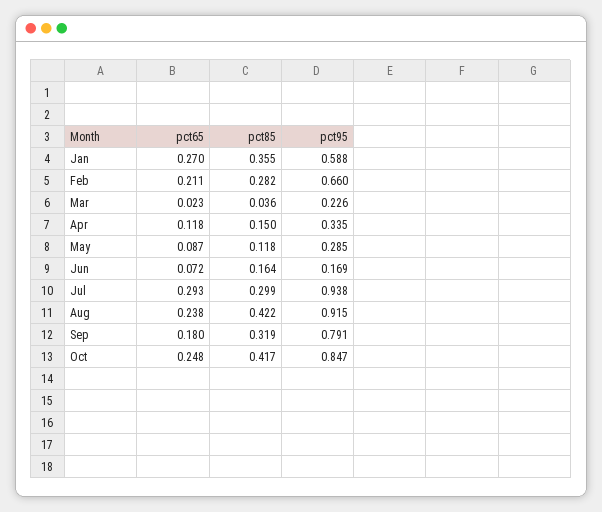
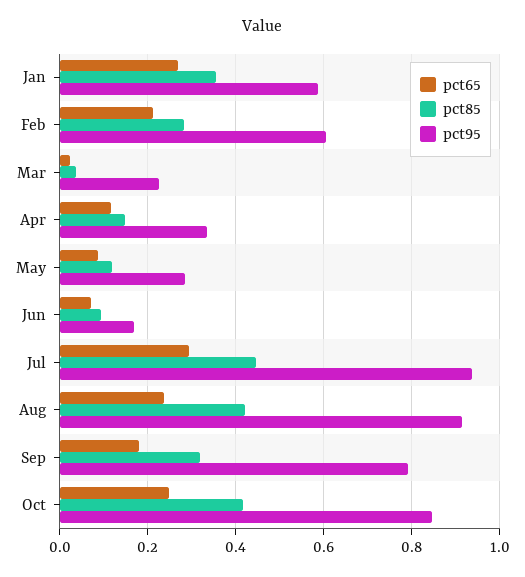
pct95, Feb: 0.66 -> 0.6
pct85, Jun: 0.164 -> 0.1
pct85, Jul: 0.299 -> 0.44

